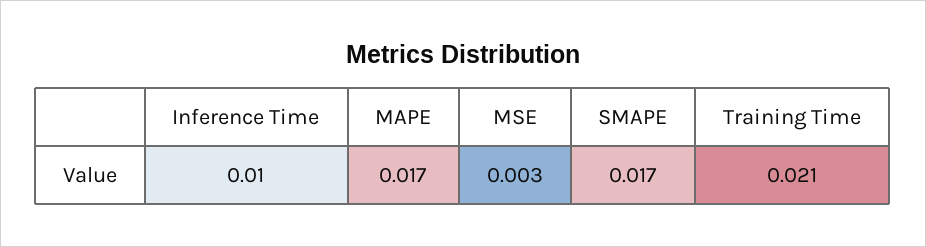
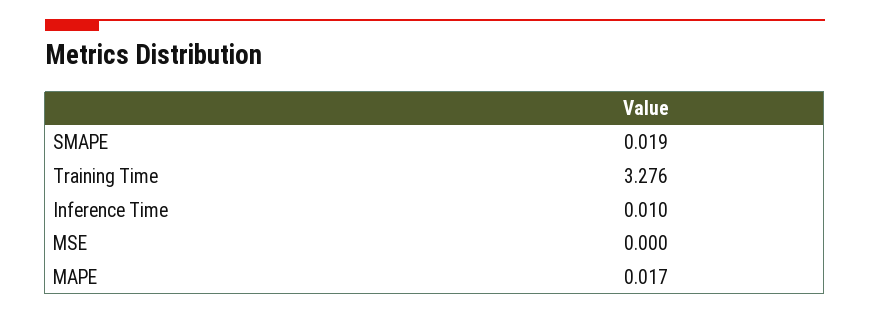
MSE: 0.003 -> 0
SMAPE: 0.017 -> 0.019
Training Time: 0.021 -> 3.276

